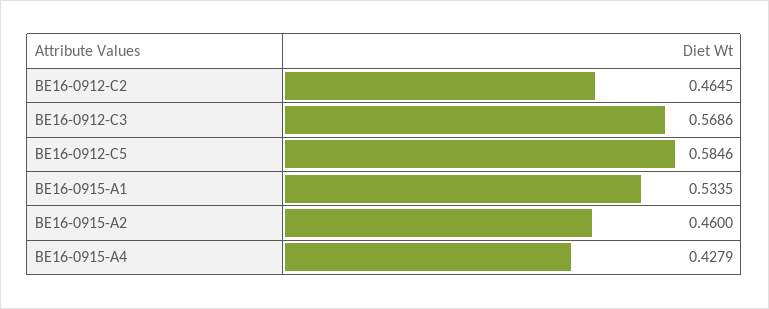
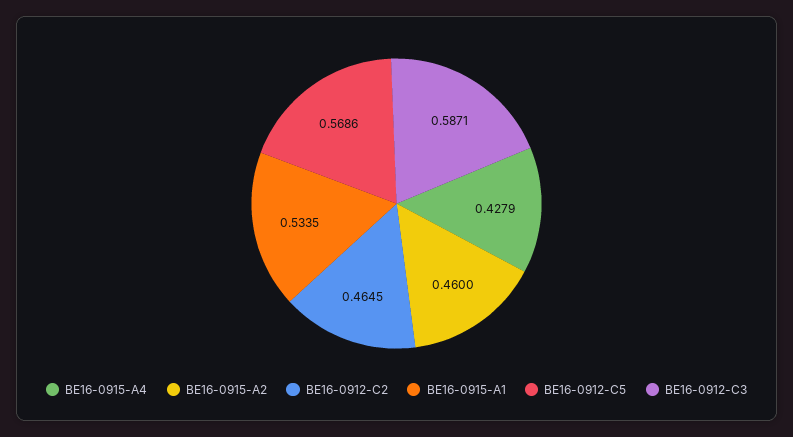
BE16-0912-C3: 0.5686 -> 0.5871
BE16-0912-C5: 0.5846 -> 0.5686

